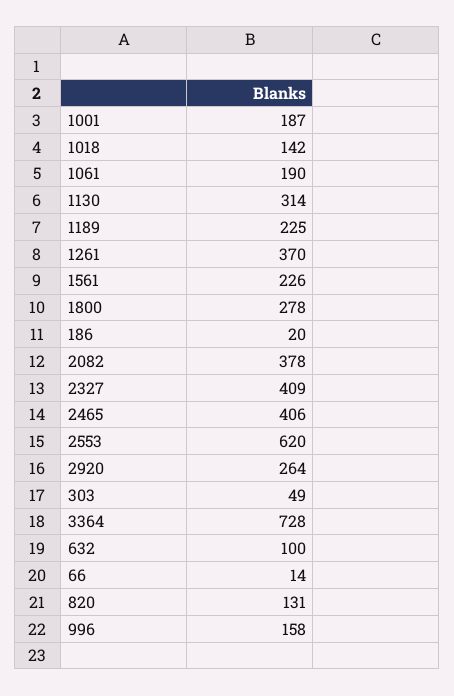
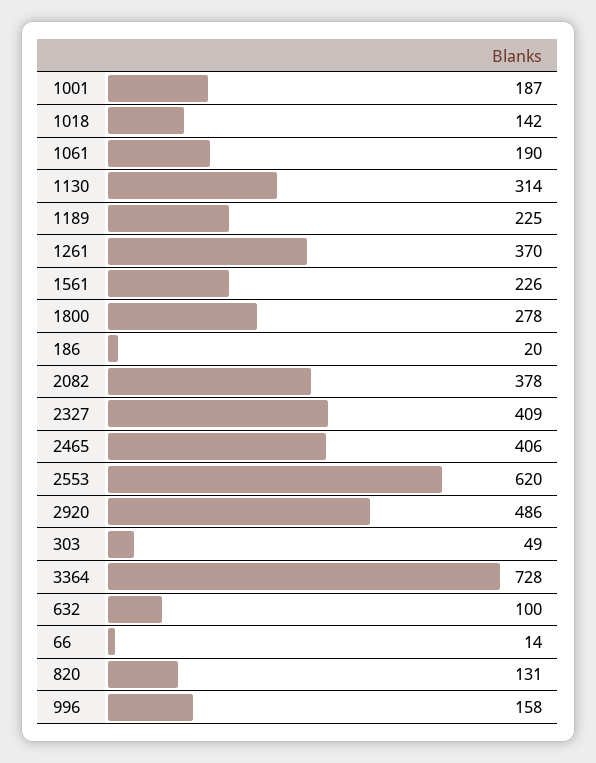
2920: 264 -> 486

